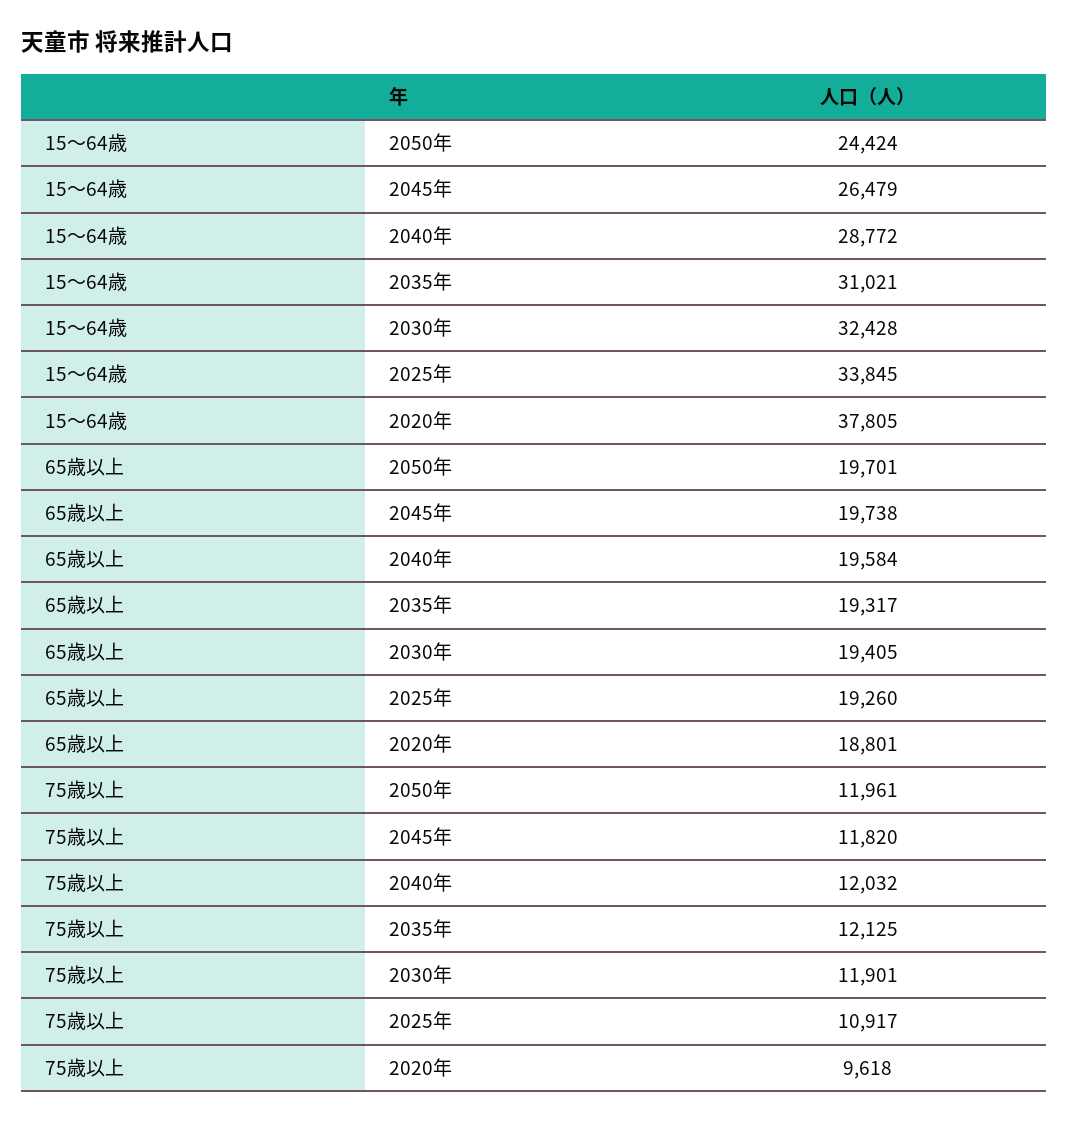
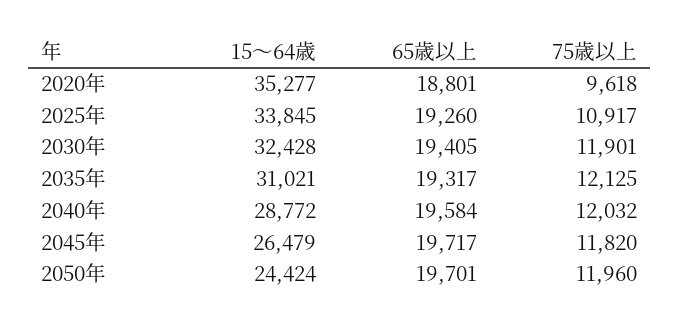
15～64歳, 2020年: 37805 -> 35277
65歳以上, 2045年: 19738 -> 19717
75歳以上, 2050年: 11961 -> 11960

